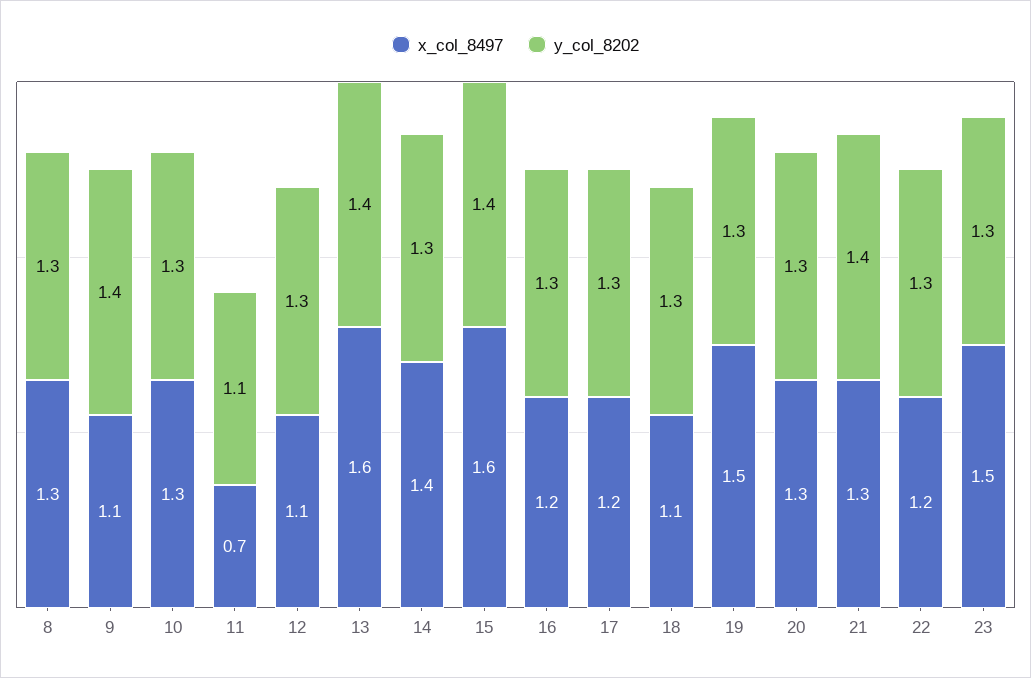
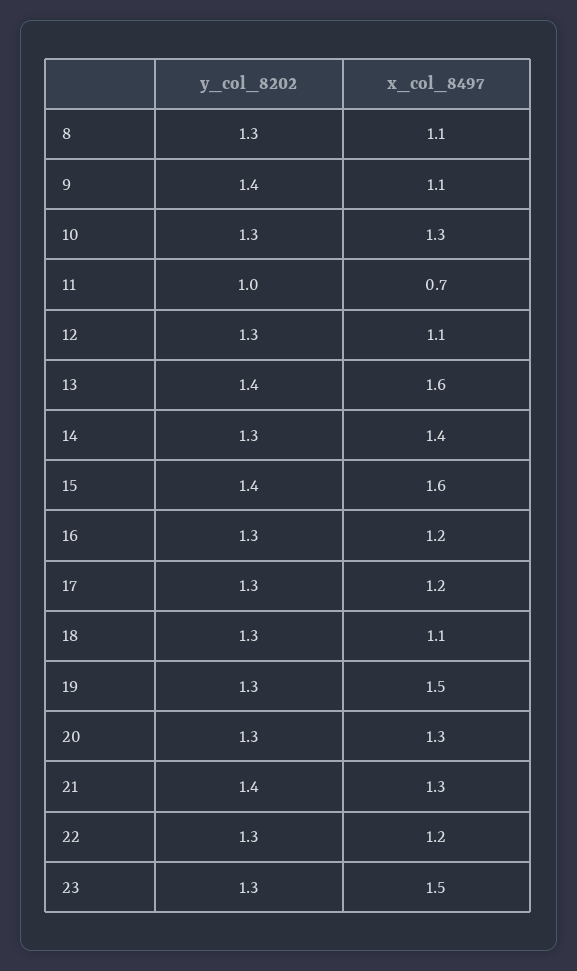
x_col_8497, 8: 1.3 -> 1.1
y_col_8202, 11: 1.1 -> 1

